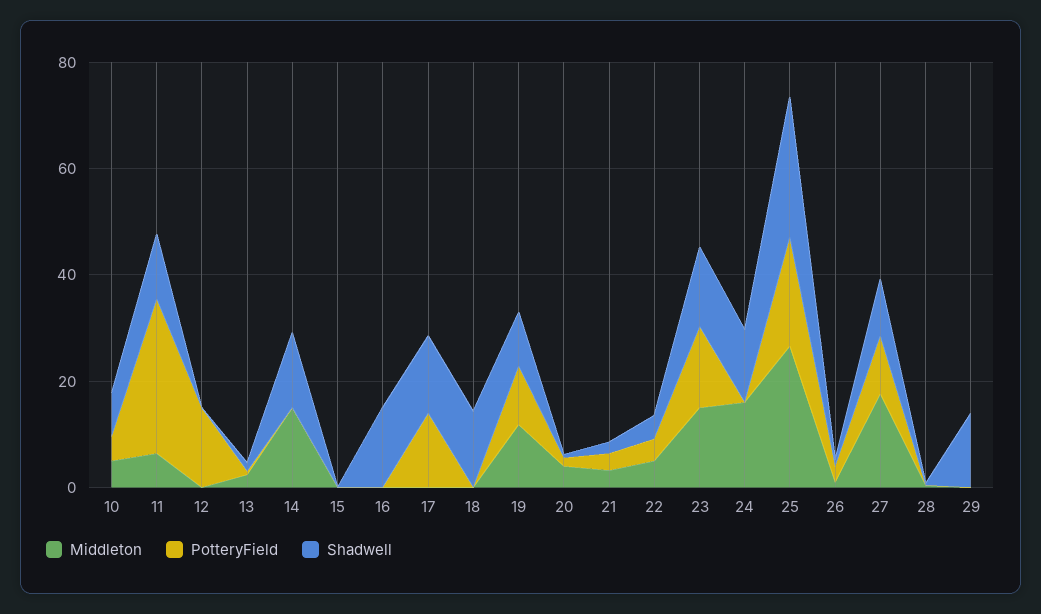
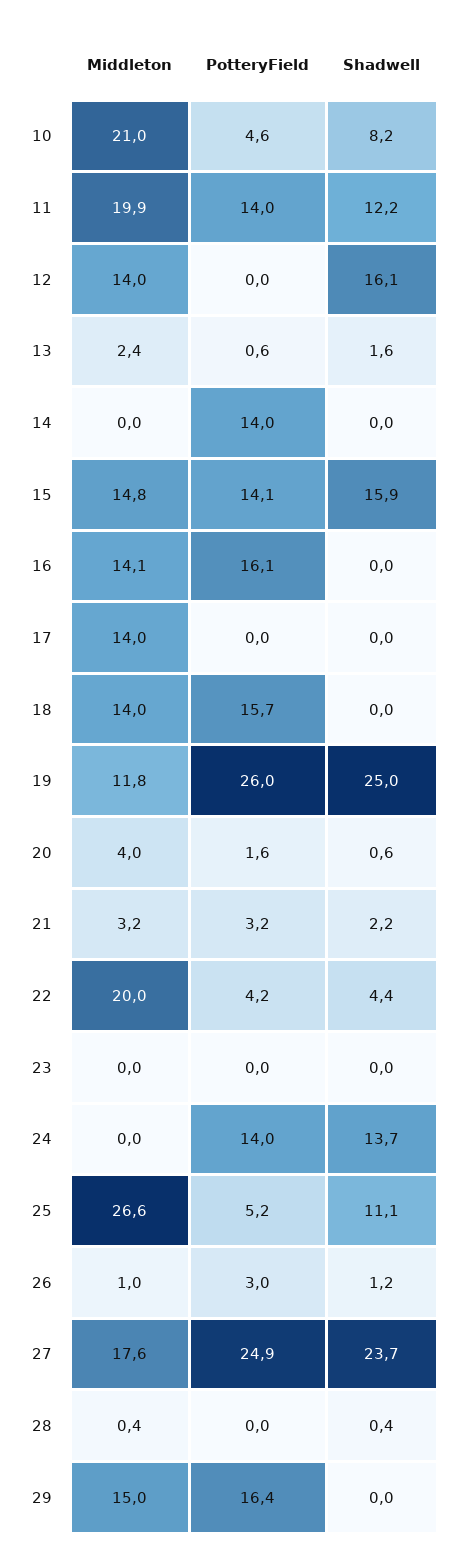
Middleton, 10: 5 -> 21
Middleton, 11: 5 -> 19.9
PotteryField, 11: 30 -> 14
Middleton, 12: 0 -> 14
PotteryField, 12: 15 -> 0
Shadwell, 12: 0 -> 16.1
Middleton, 14: 15 -> 0
PotteryField, 14: 0 -> 14
Shadwell, 14: 15 -> 0
Middleton, 15: 0 -> 14.8
PotteryField, 15: 0 -> 14.1
Shadwell, 15: 0 -> 15.9
Middleton, 16: 0 -> 14.1
PotteryField, 16: 0 -> 16.1
Shadwell, 16: 15 -> 0
Middleton, 17: 0 -> 14
PotteryField, 17: 15 -> 0
Shadwell, 17: 15 -> 0
Middleton, 18: 0 -> 14
PotteryField, 18: 0 -> 15.7
Shadwell, 18: 15 -> 0
PotteryField, 19: 10 -> 26
Shadwell, 19: 10 -> 25
Middleton, 22: 5 -> 20
Middleton, 23: 15 -> 0
PotteryField, 23: 15 -> 0
Shadwell, 23: 15 -> 0
Middleton, 24: 15 -> 0
PotteryField, 24: 0 -> 14
PotteryField, 25: 20 -> 5.2
Shadwell, 25: 25 -> 11.1
PotteryField, 27: 10 -> 24.9
Shadwell, 27: 10 -> 23.7
Middleton, 29: 0 -> 15
PotteryField, 29: 0 -> 16.4
Shadwell, 29: 15 -> 0

